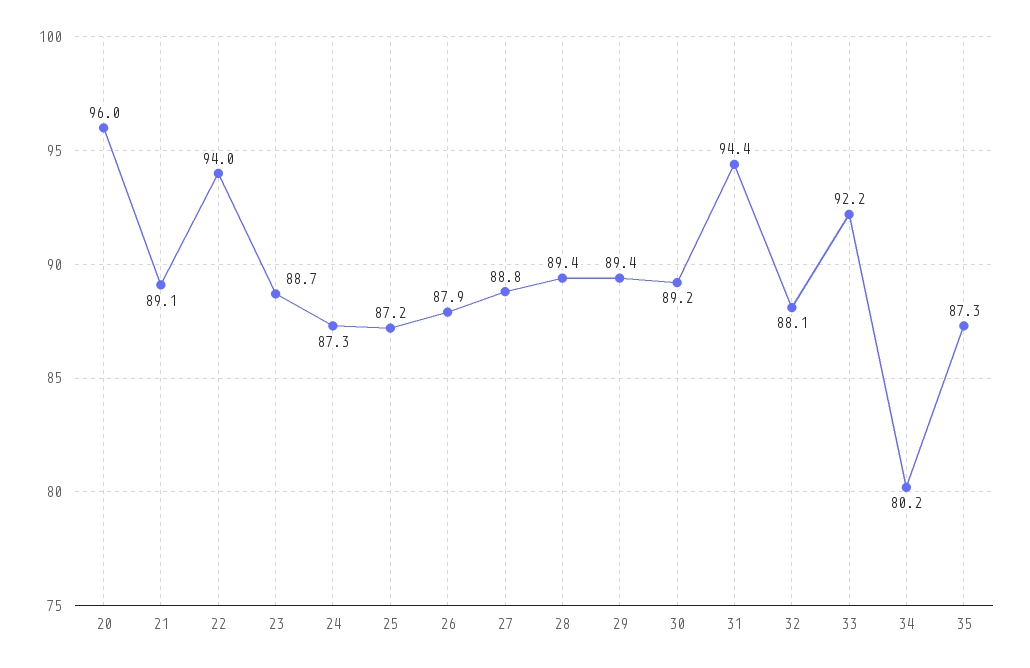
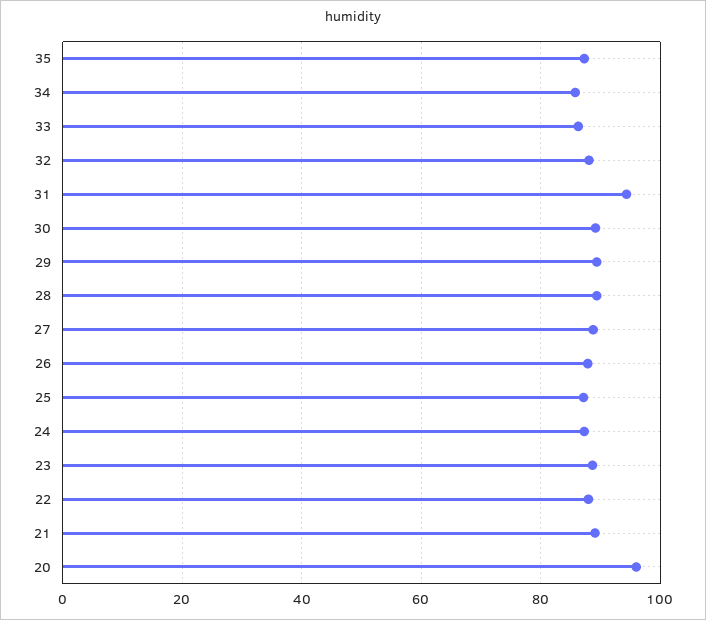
22: 94 -> 88
33: 92.2 -> 86
34: 80.2 -> 86

